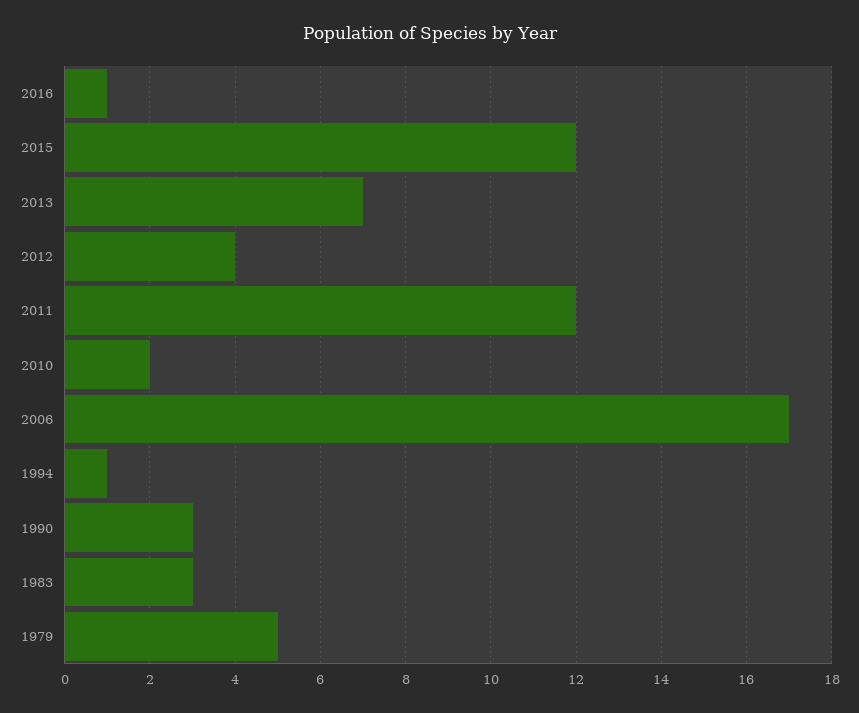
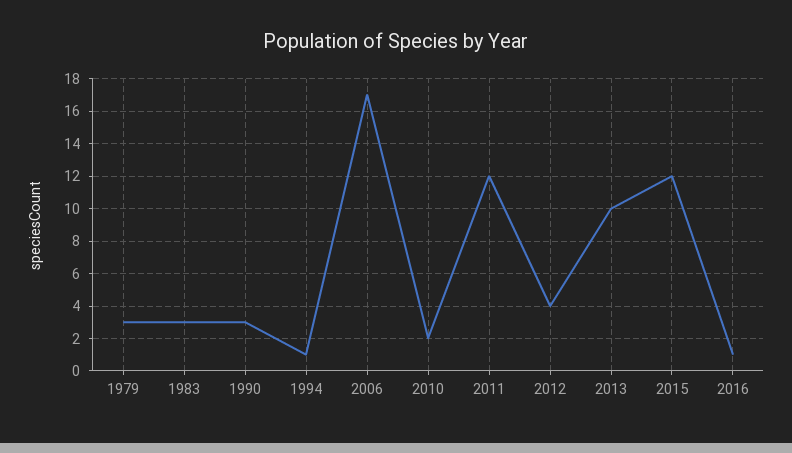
2013: 7 -> 10
1979: 5 -> 3

